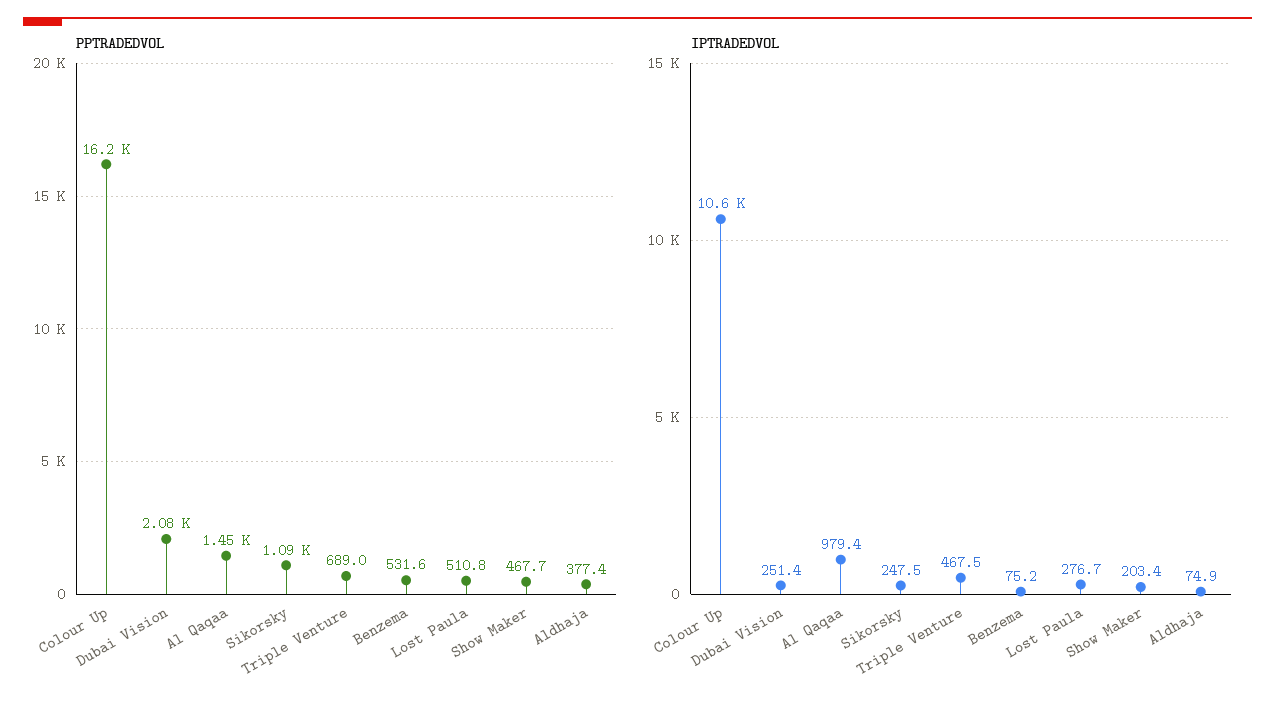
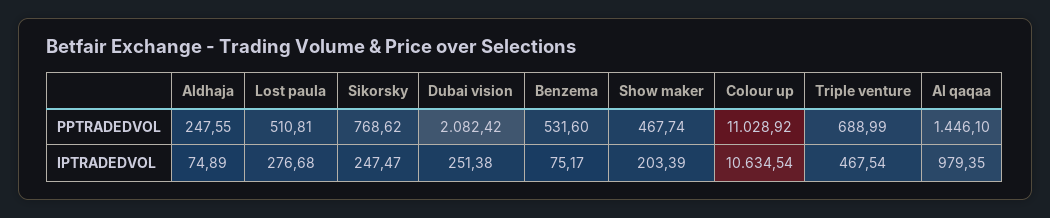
PPTRADEDVOL, Colour Up: 16200 -> 11028.92
PPTRADEDVOL, Sikorsky: 1090 -> 768.62
PPTRADEDVOL, Aldhaja: 377.4 -> 247.55

